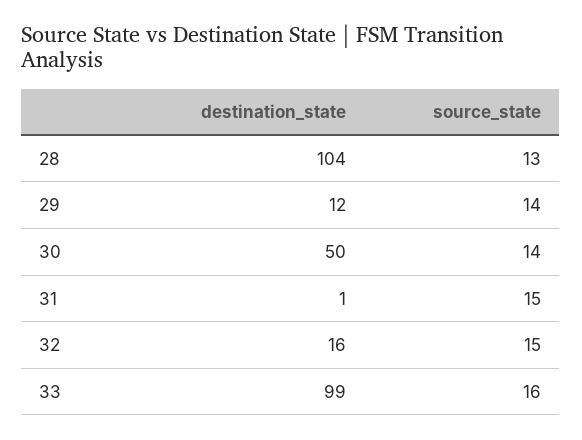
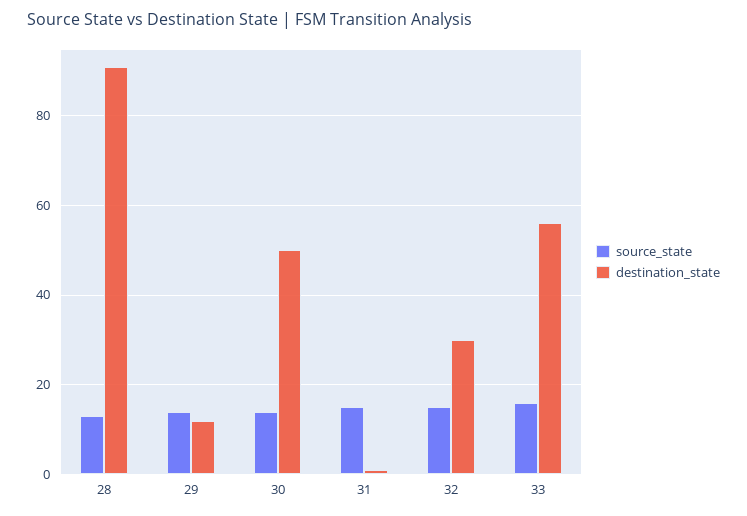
destination_state, 28: 104 -> 90
destination_state, 32: 16 -> 30
destination_state, 33: 99 -> 55

